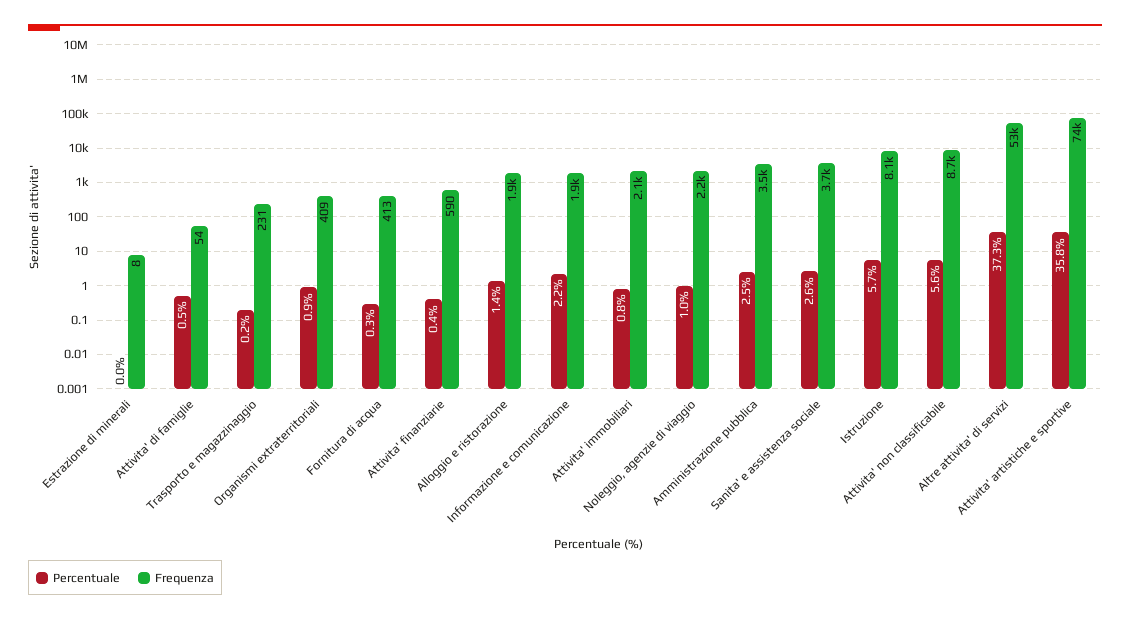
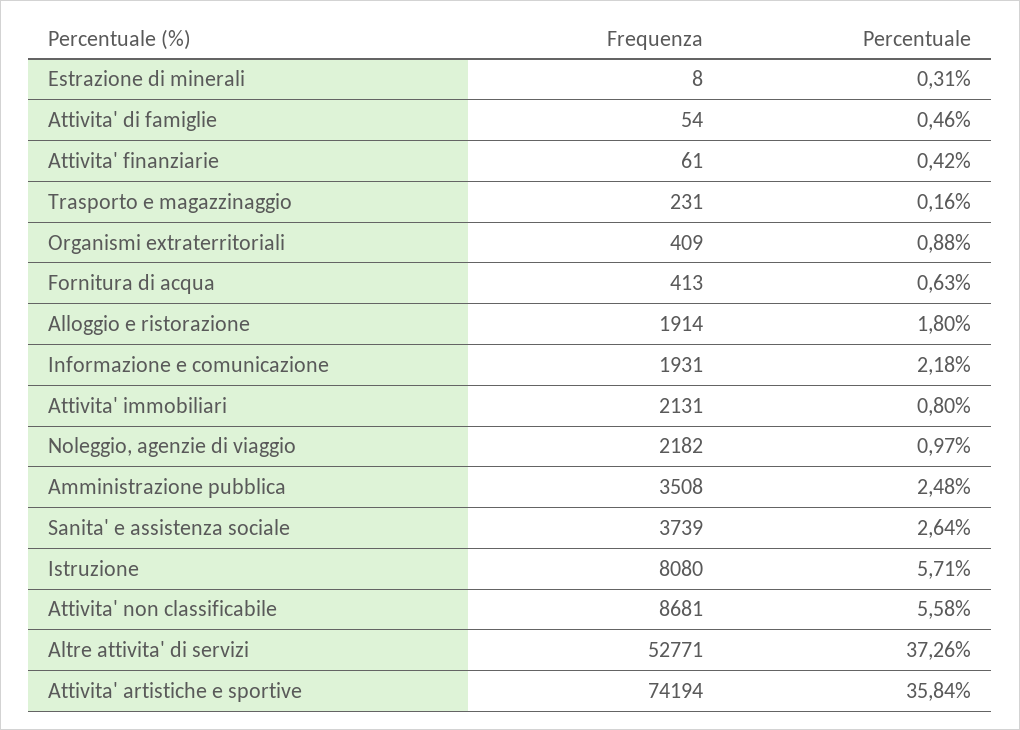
Percentuale, Estrazione di minerali: 0 -> 0.31
Percentuale, Fornitura di acqua: 0.3 -> 0.63
Frequenza, Attivita' finanziarie: 590 -> 61
Percentuale, Alloggio e ristorazione: 1.4 -> 1.8

